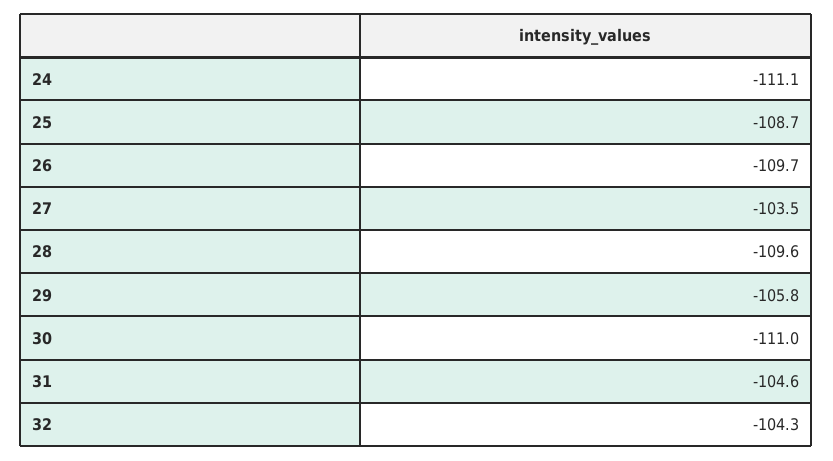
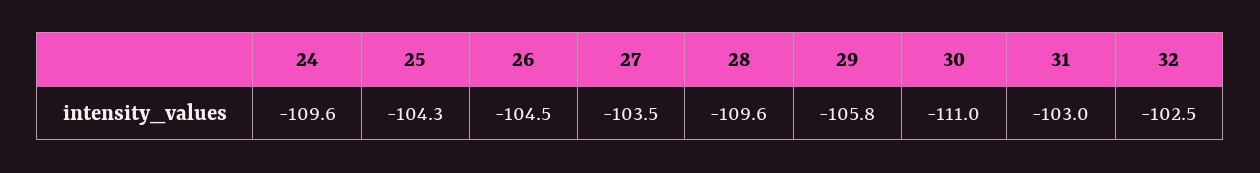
24: -111.1 -> -109.6
25: -108.7 -> -104.3
26: -109.7 -> -104.5
31: -104.6 -> -103
32: -104.3 -> -102.5

